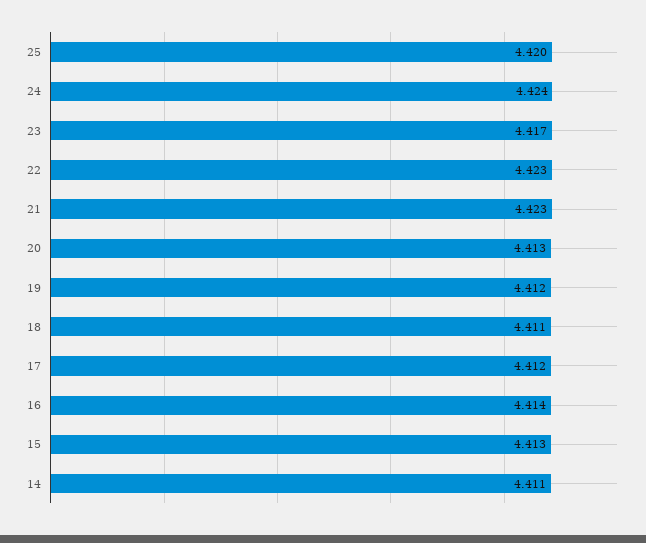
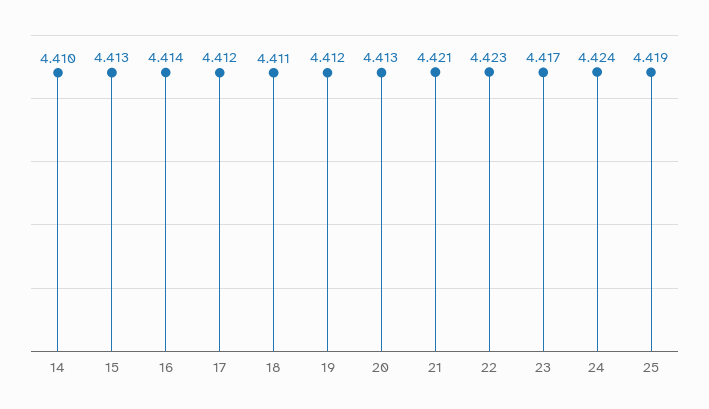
25: 4.42 -> 4.419
21: 4.423 -> 4.421
14: 4.411 -> 4.41

